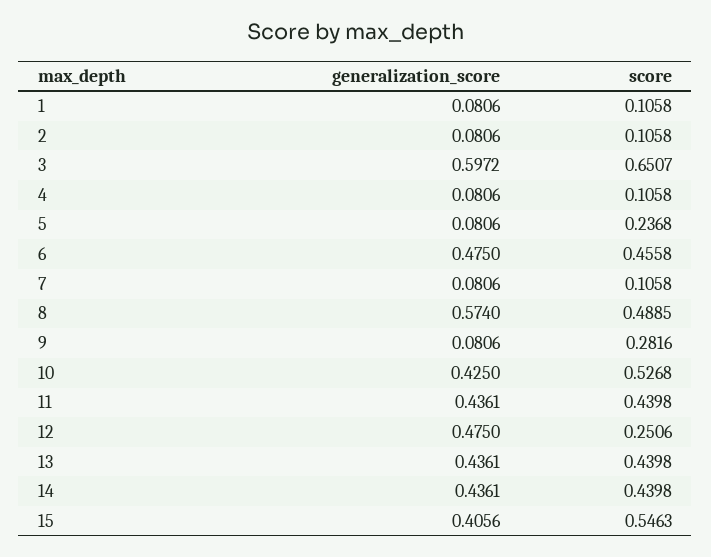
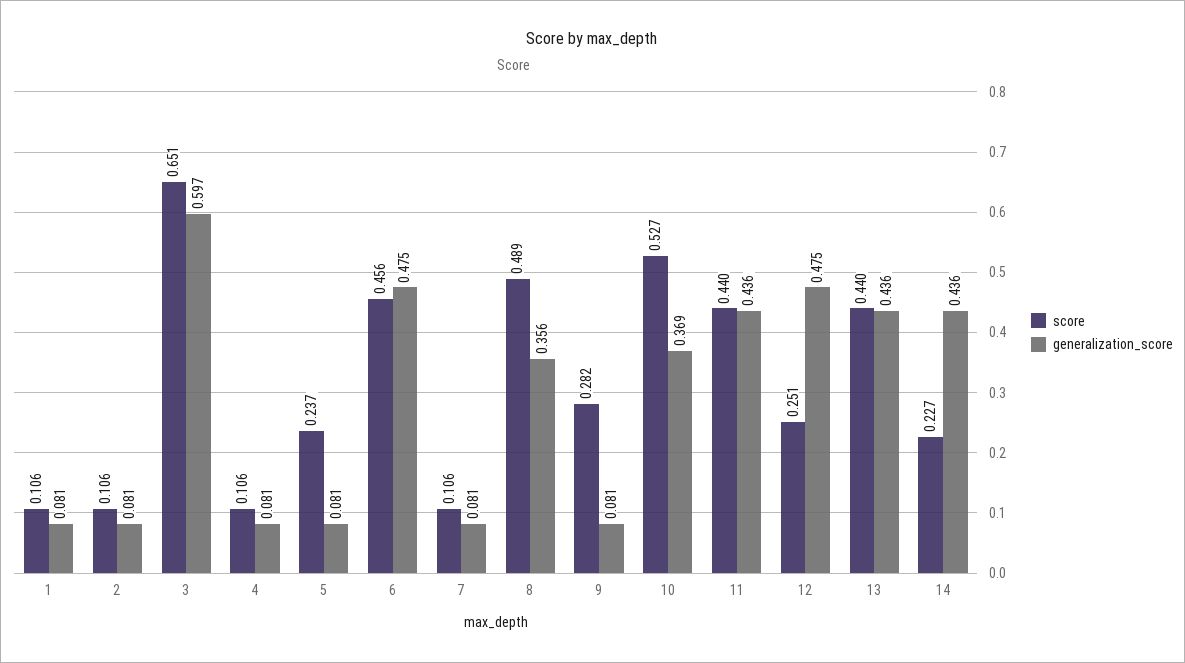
generalization_score, 8: 0.574 -> 0.356
generalization_score, 10: 0.425 -> 0.369
score, 14: 0.4398 -> 0.227
generalization_score, 15: 0.4056 -> none
score, 15: 0.5463 -> none

